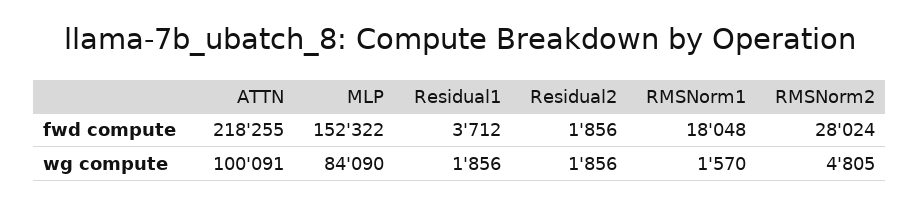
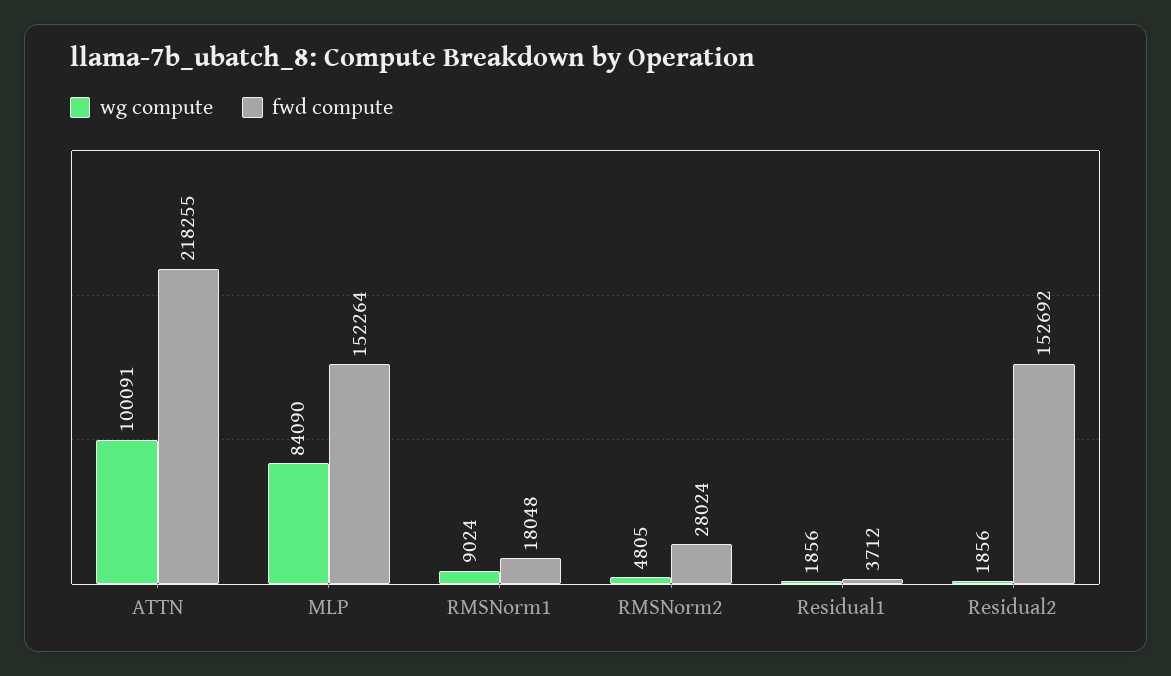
fwd compute, MLP: 152322 -> 152264
fwd compute, Residual2: 1856 -> 152692
wg compute, RMSNorm1: 1570 -> 9024

